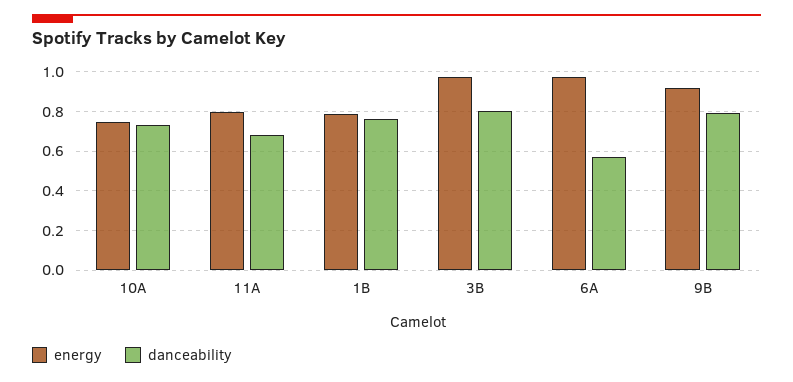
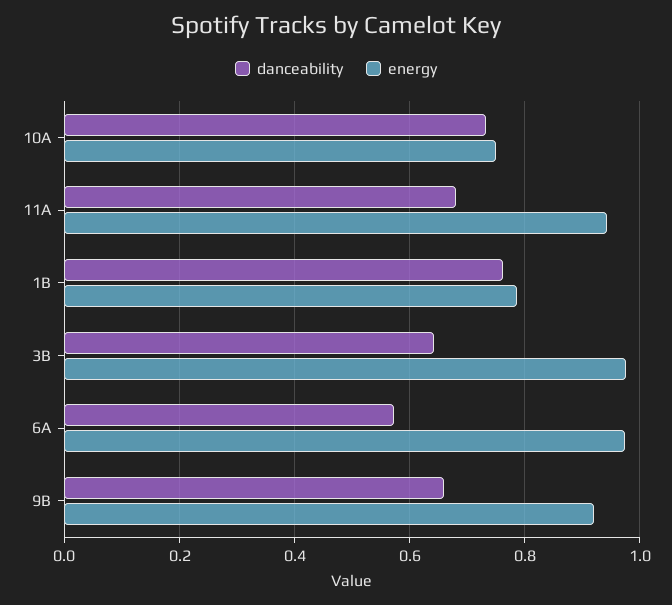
energy, 11A: 0.8 -> 0.94
danceability, 3B: 0.8 -> 0.64
danceability, 9B: 0.8 -> 0.66

